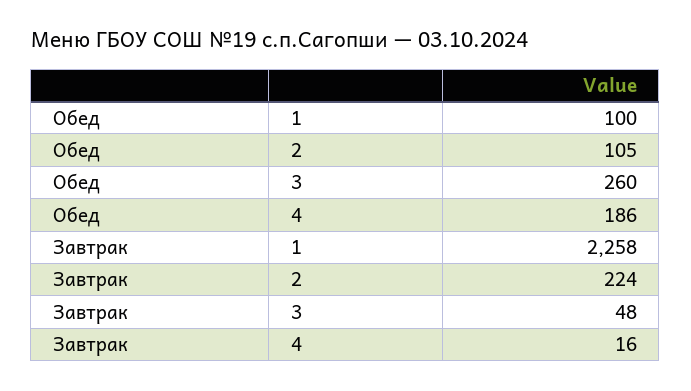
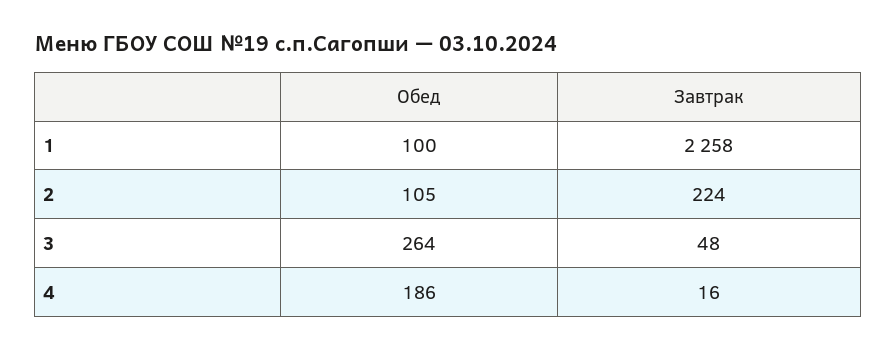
Обед, 3: 260 -> 264

